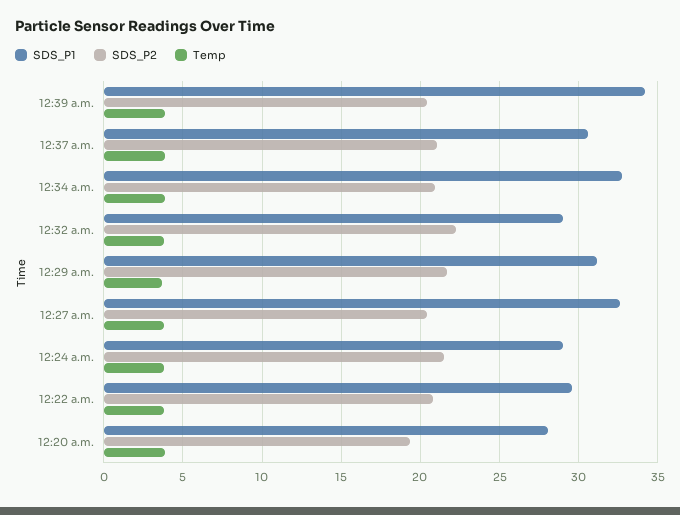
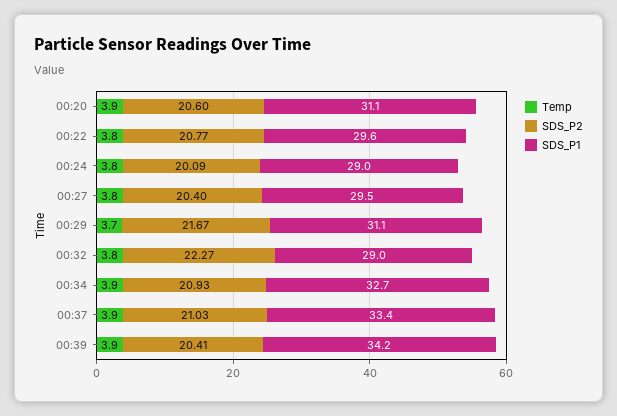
SDS_P1, 12:37 a.m.: 30.5 -> 33.4
SDS_P1, 12:27 a.m.: 32.5 -> 29.5
SDS_P2, 12:24 a.m.: 21.5 -> 20.09
SDS_P1, 12:20 a.m.: 28 -> 31.1
SDS_P2, 12:20 a.m.: 19.5 -> 20.6

